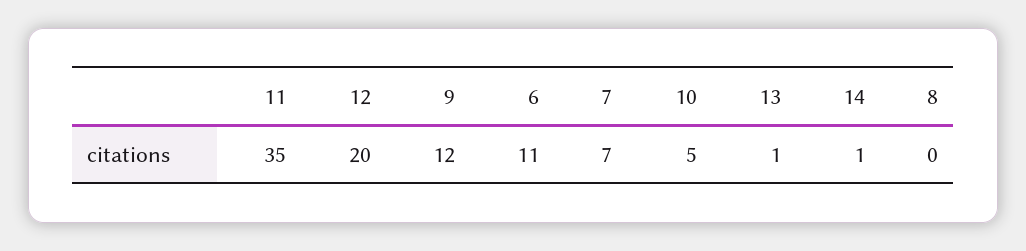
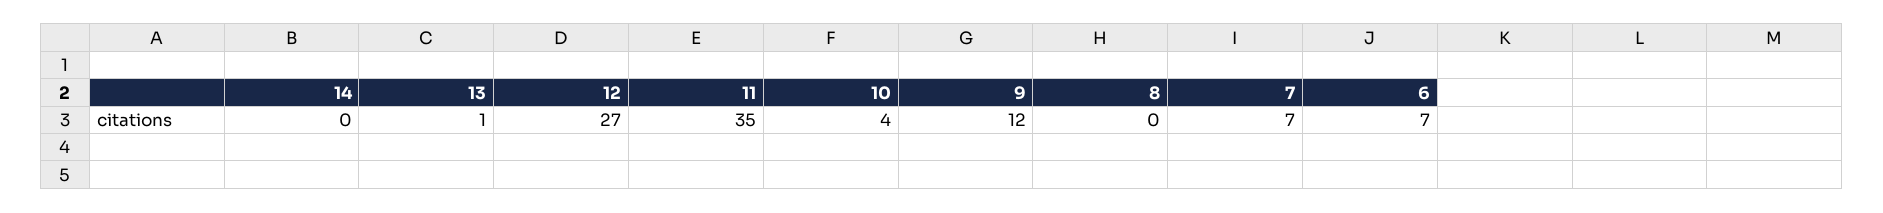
12: 20 -> 27
6: 11 -> 7
10: 5 -> 4
14: 1 -> 0

